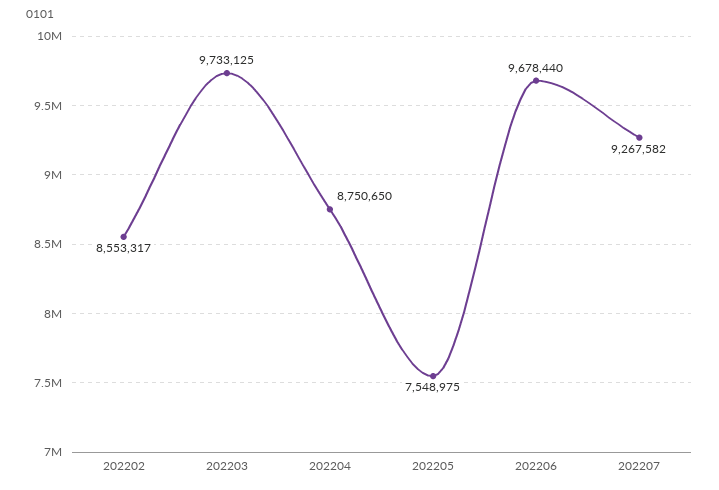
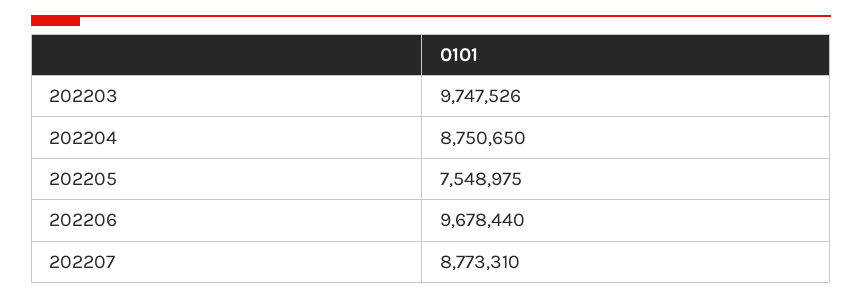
202202: 8553317 -> none
202203: 9733125 -> 9747526
202207: 9267582 -> 8773310

